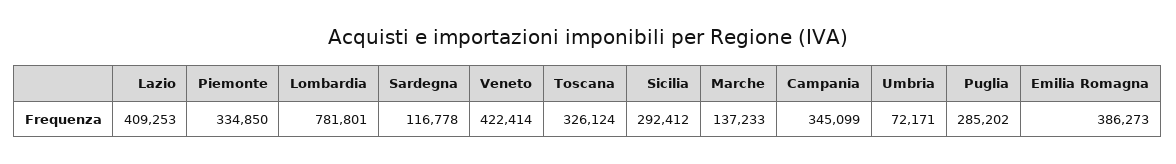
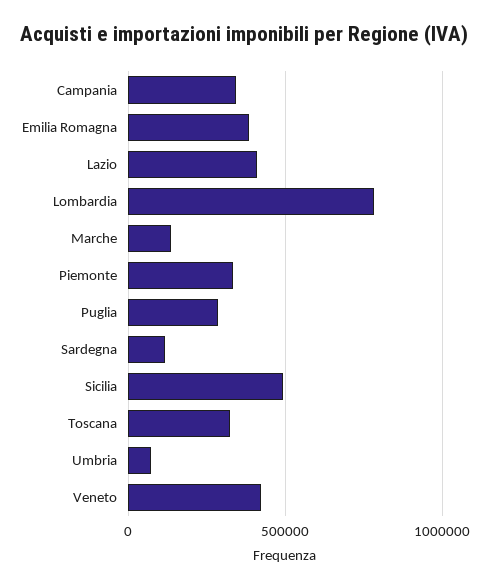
Sicilia: 292412 -> 500000

